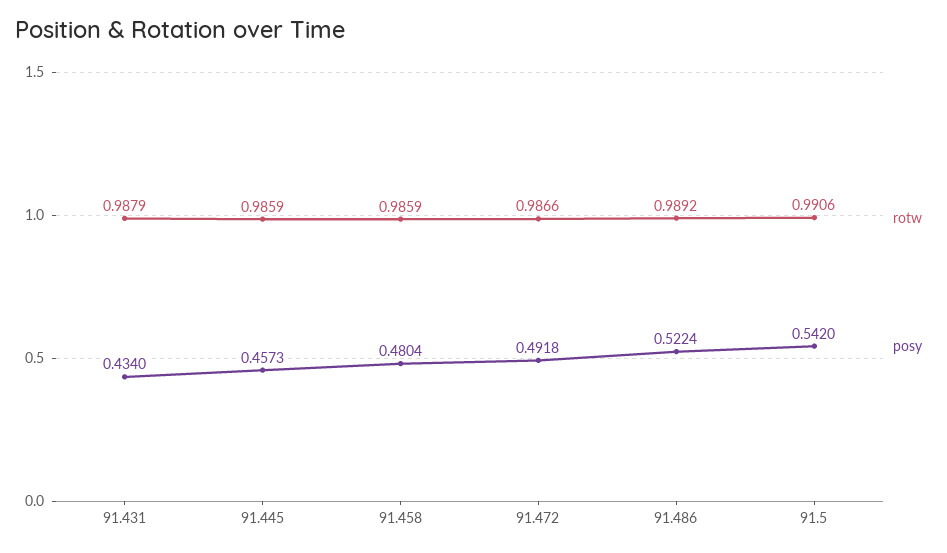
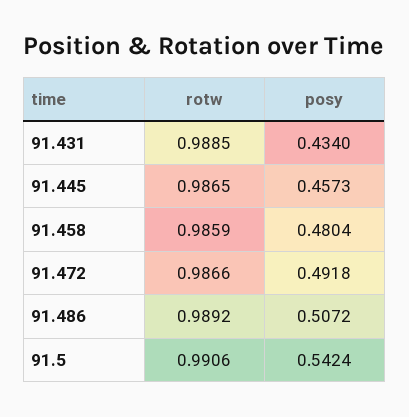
rotw, 91.431: 0.9879 -> 0.9885
rotw, 91.445: 0.9859 -> 0.9865
posy, 91.486: 0.5224 -> 0.5072
posy, 91.5: 0.542 -> 0.5424

